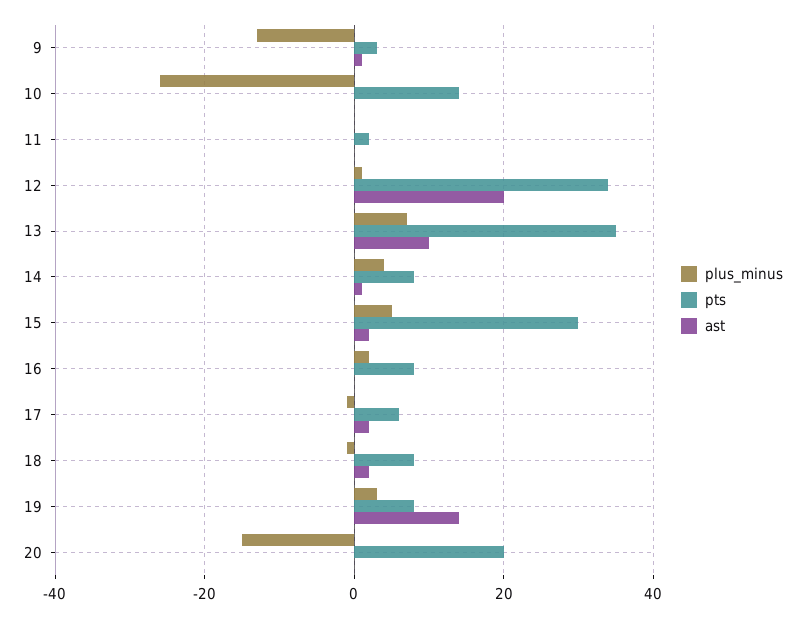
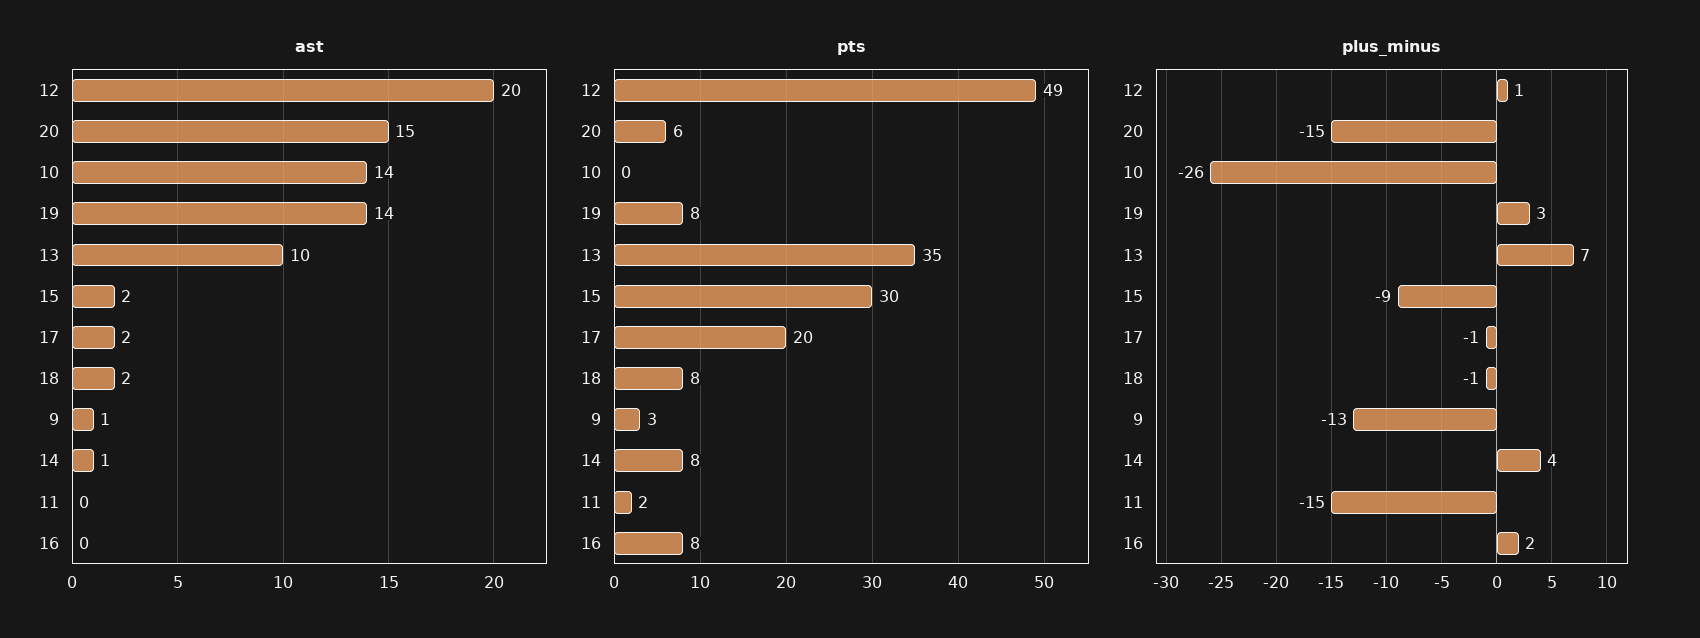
pts, 10: 15 -> 0
ast, 10: 0 -> 14
plus_minus, 11: 0 -> -15
pts, 12: 35 -> 49
plus_minus, 15: 5 -> -9
pts, 17: 5 -> 20
pts, 20: 20 -> 6
ast, 20: 0 -> 15

